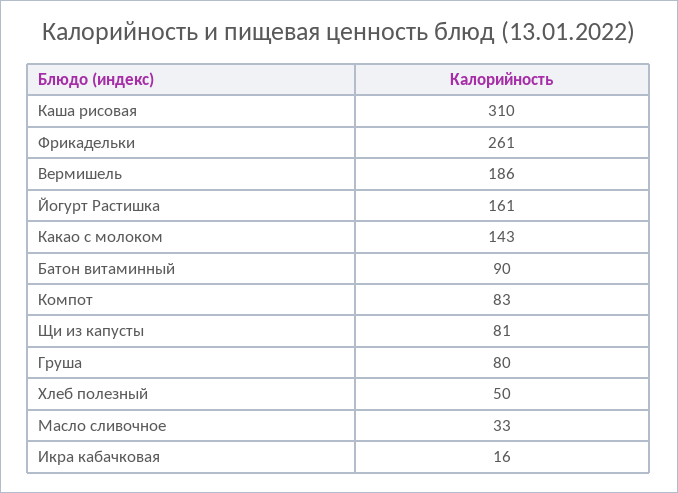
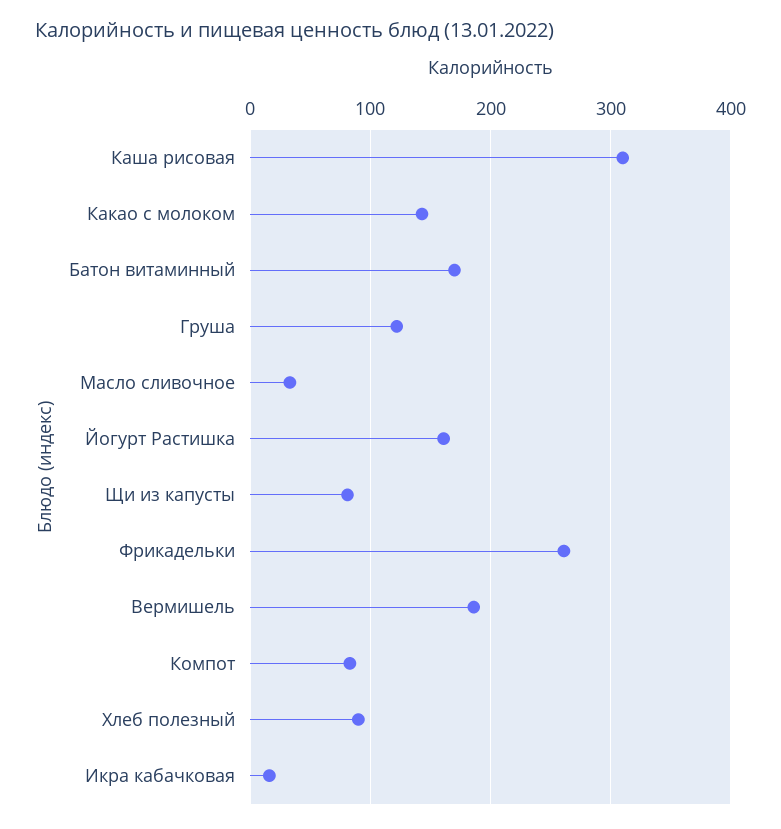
Батон витаминный: 90 -> 170
Груша: 80 -> 120
Хлеб полезный: 50 -> 90

